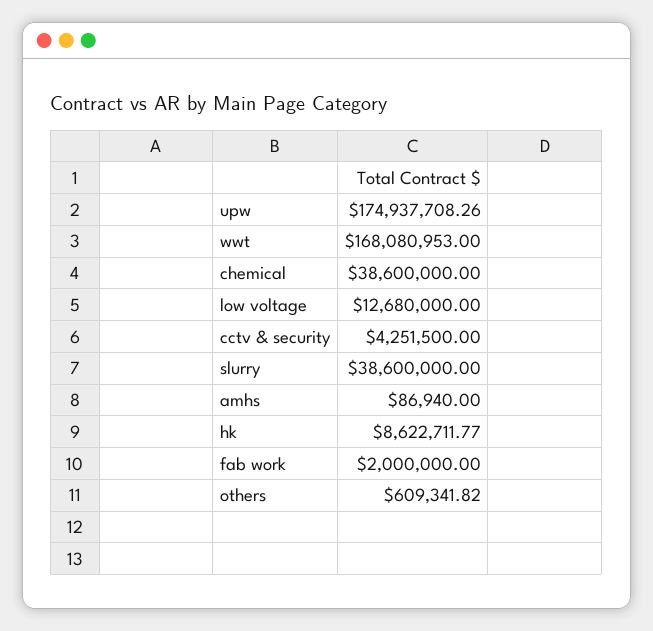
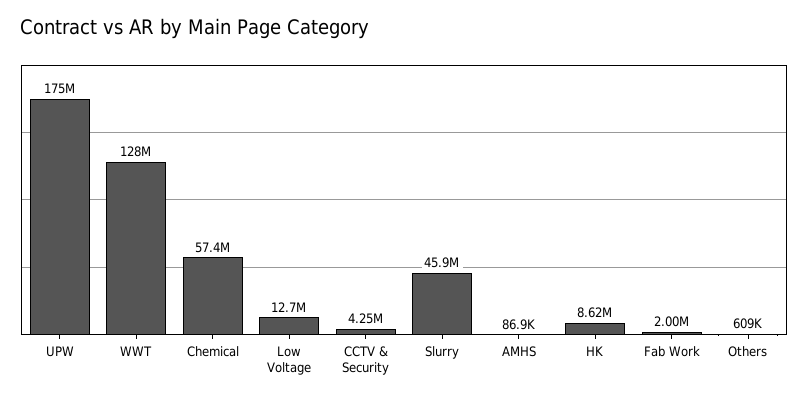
wwt: 168080953 -> 128000000
chemical: 38600000 -> 57400000
slurry: 38600000 -> 45900000

